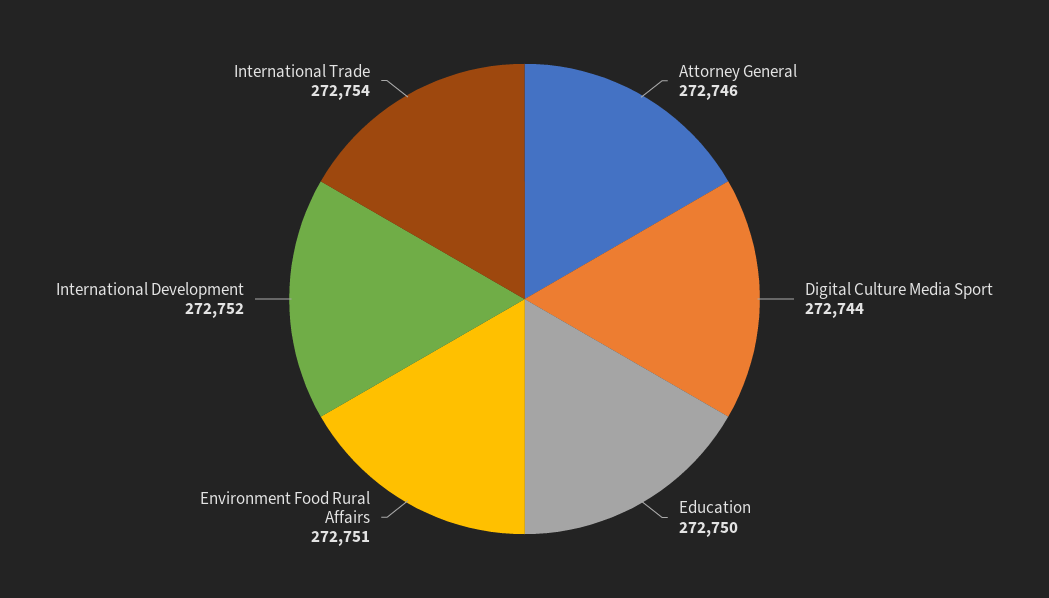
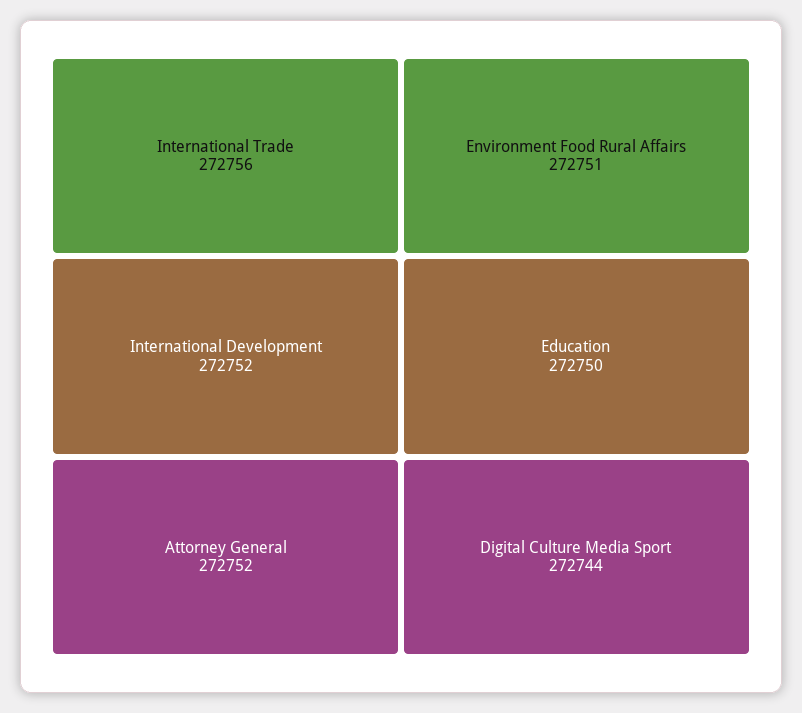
Attorney General: 272746 -> 272752
International Trade: 272754 -> 272756

